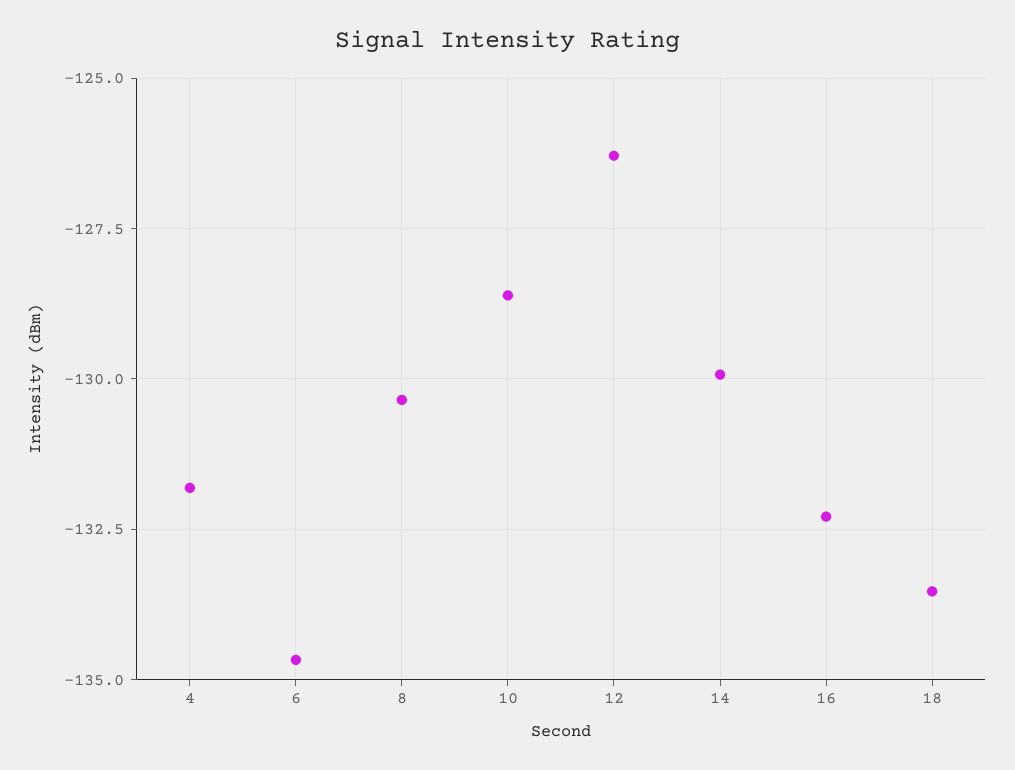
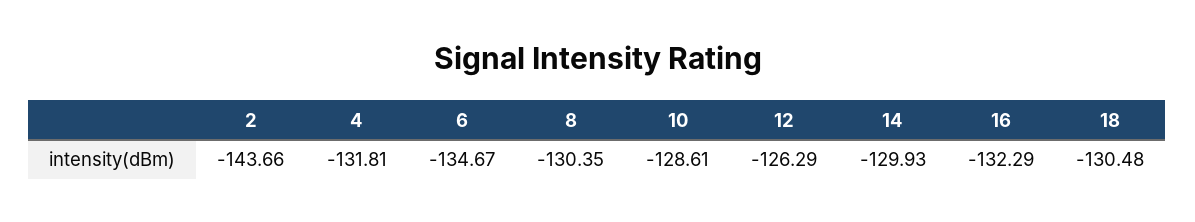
18: -133.5 -> -130.48
2: none -> -143.66

